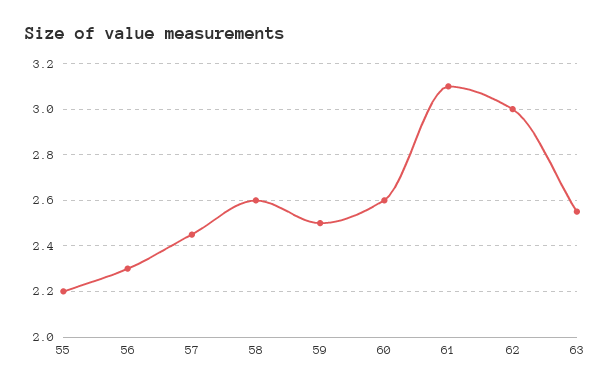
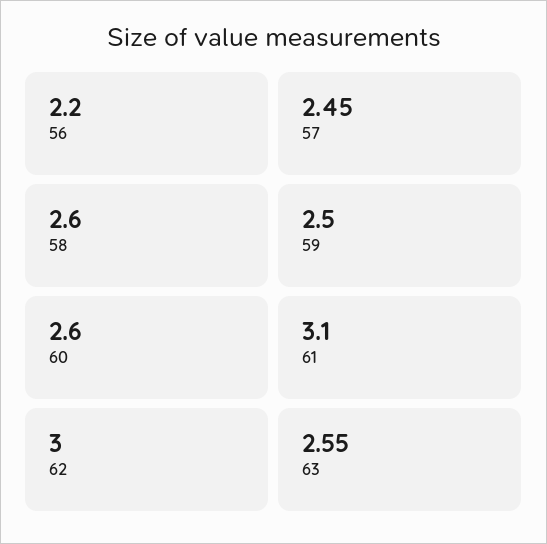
55: 2.2 -> none
56: 2.3 -> 2.2

